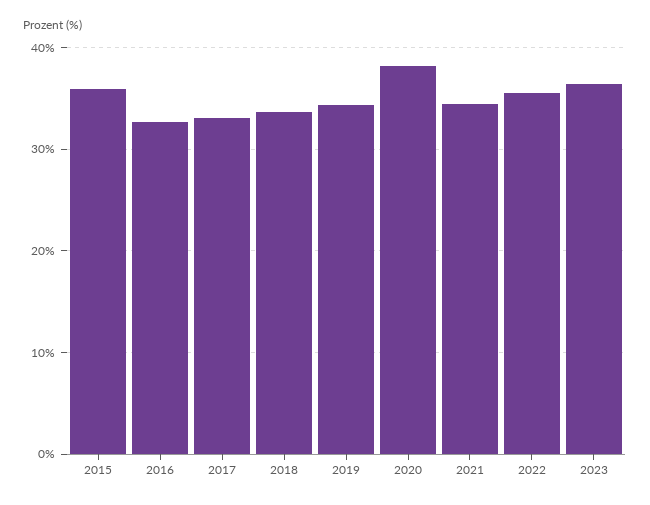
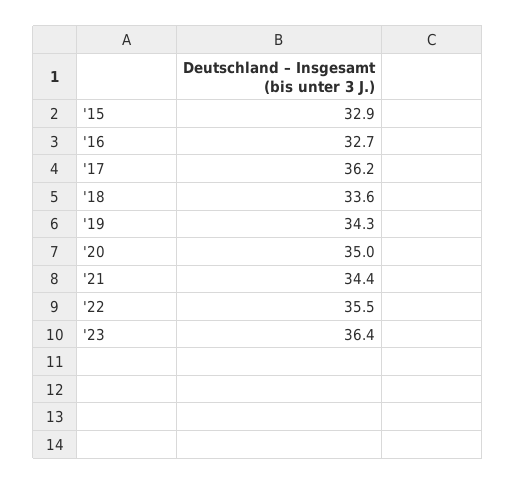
2015: 36 -> 32.9
2017: 33 -> 36.2
2020: 38 -> 35

